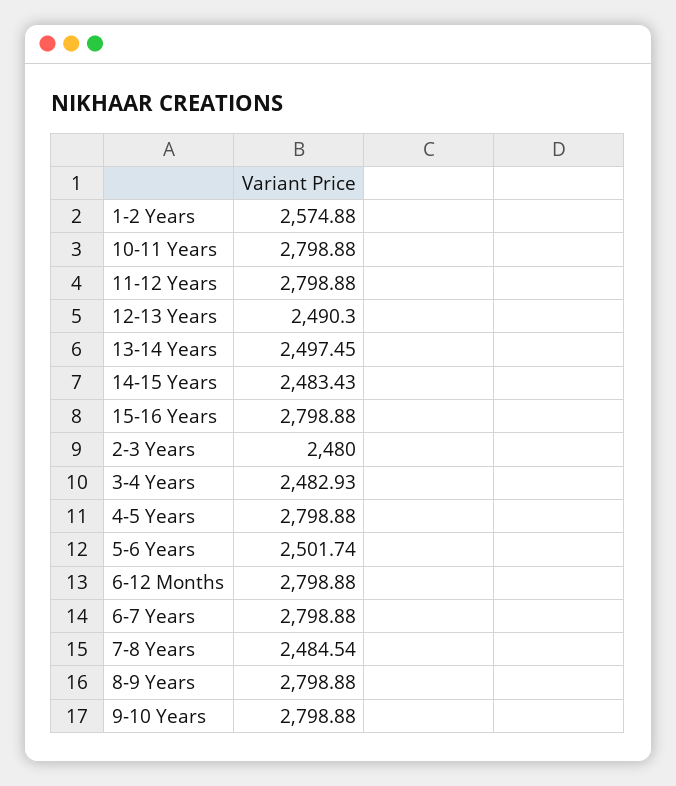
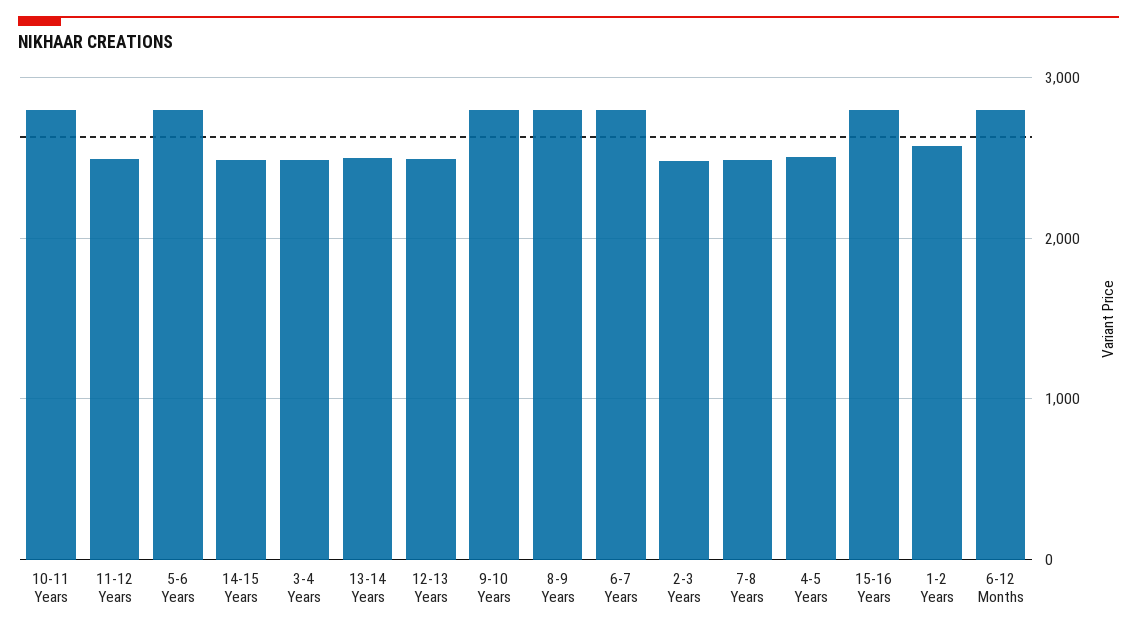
11-12 Years: 2798.88 -> 2500
4-5 Years: 2798.88 -> 2500
5-6 Years: 2501.74 -> 2800

